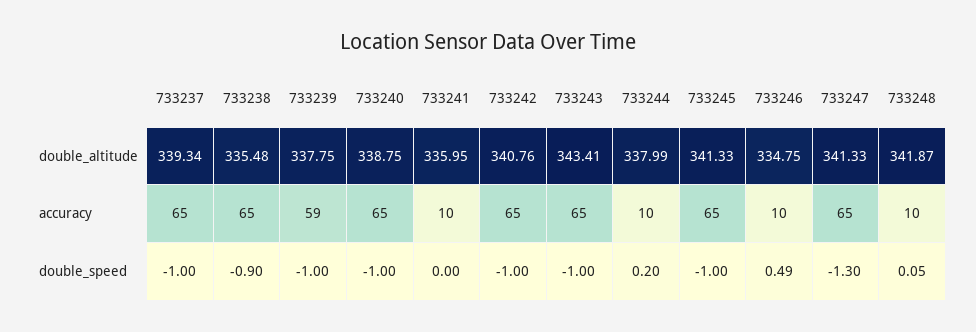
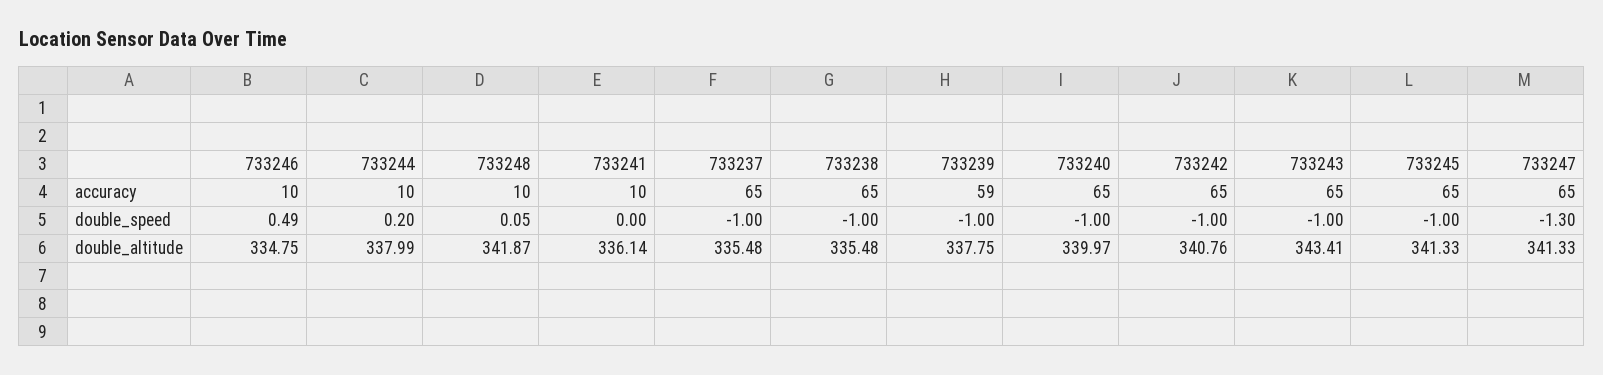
733237, double_altitude: 339.34 -> 335.48
733240, double_altitude: 338.75 -> 339.97
733241, double_altitude: 335.95 -> 336.14
733238, double_speed: -0.9 -> -1

